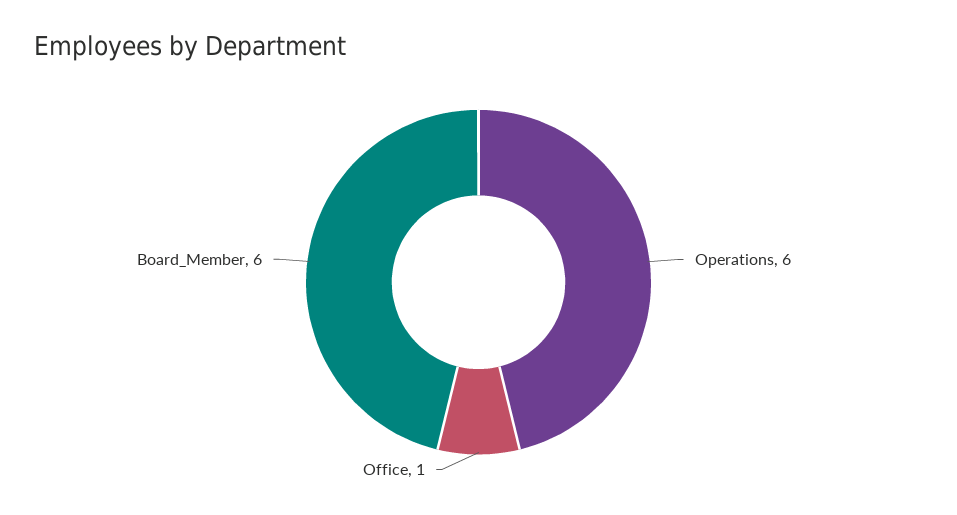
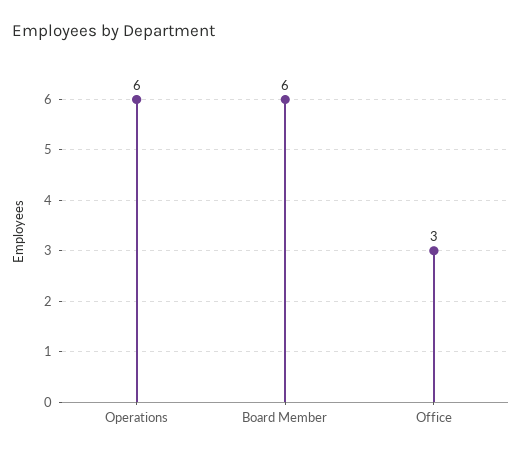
Office: 1 -> 3

